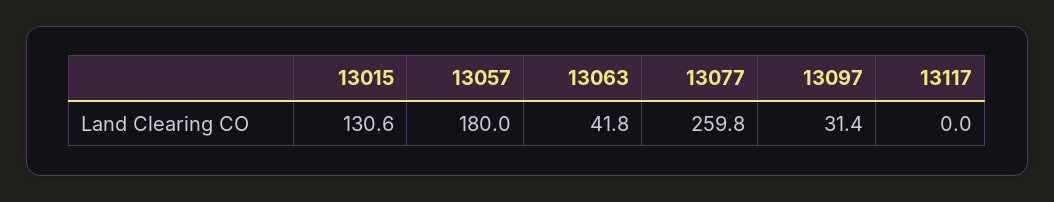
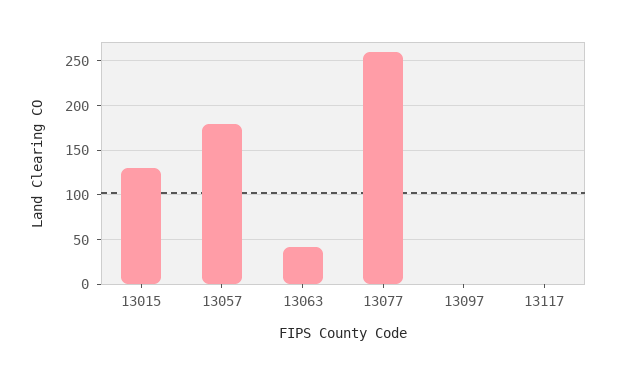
13097: 31.4 -> 0

